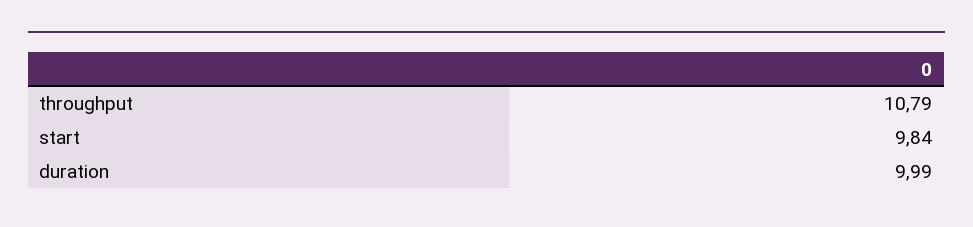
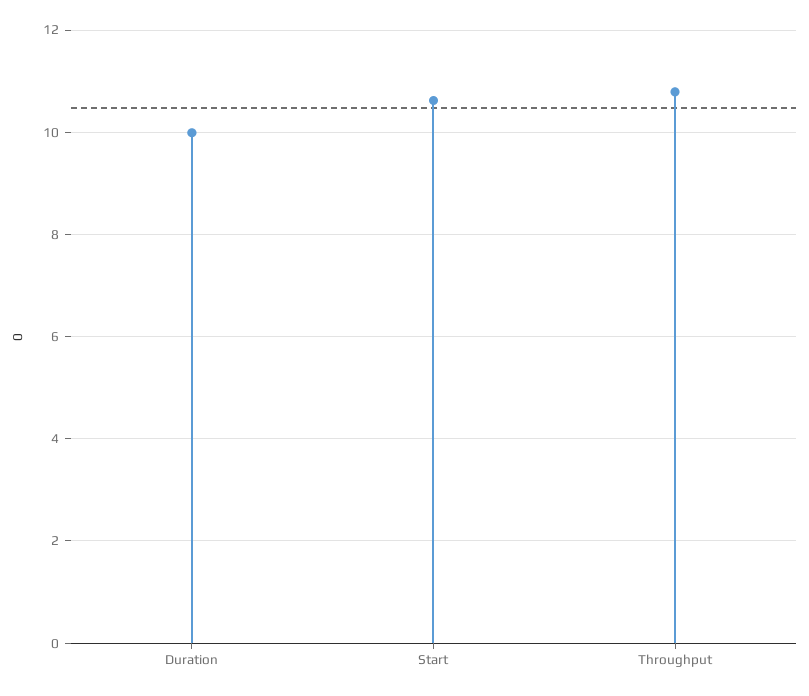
start: 9.84 -> 10.6

